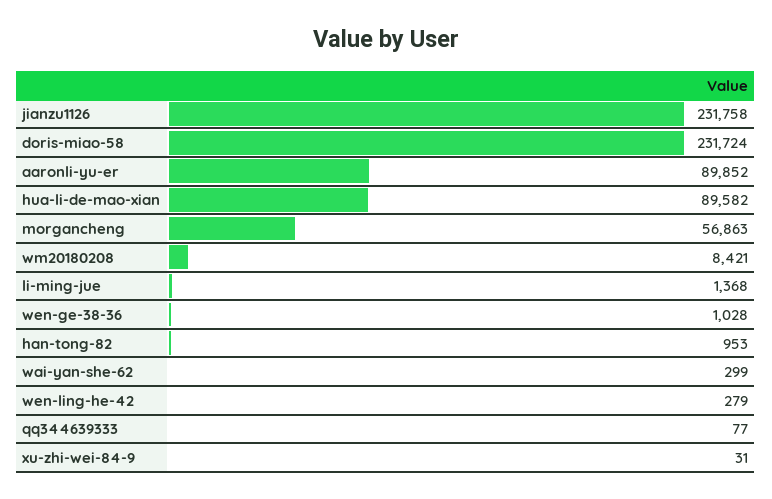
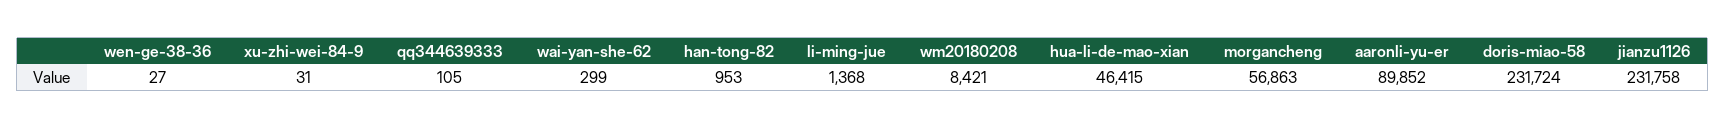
hua-li-de-mao-xian: 89582 -> 46415
wen-ge-38-36: 1028 -> 27
wen-ling-he-42: 279 -> none
qq344639333: 77 -> 105

